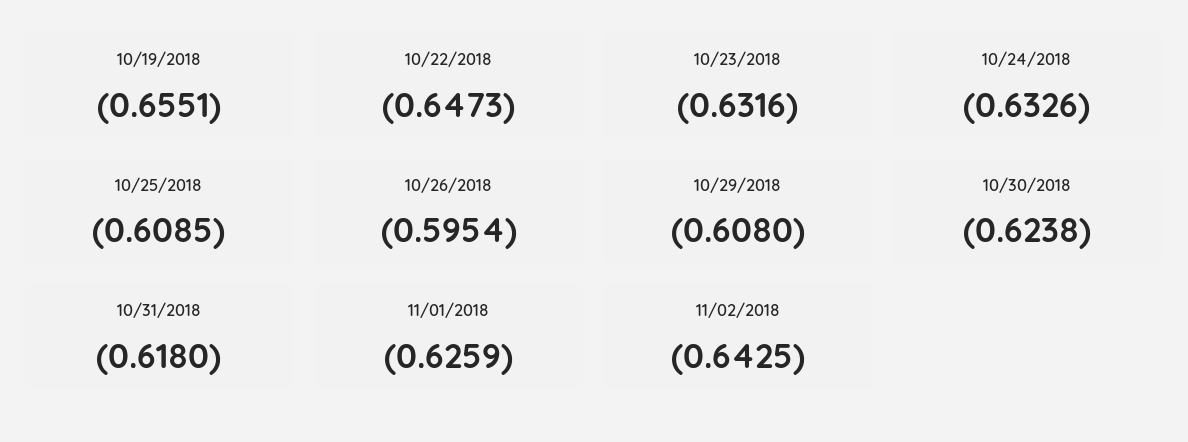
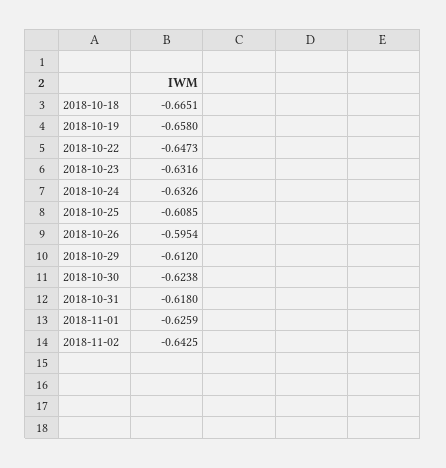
10/19/2018: -0.6551 -> -0.658
10/29/2018: -0.608 -> -0.612
2018-10-18: none -> -0.6651

